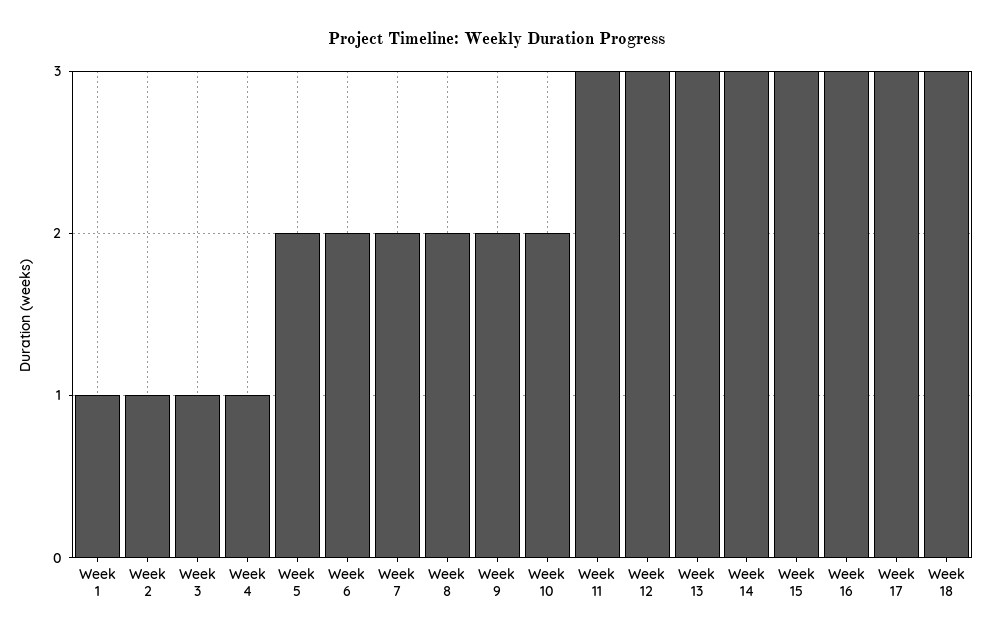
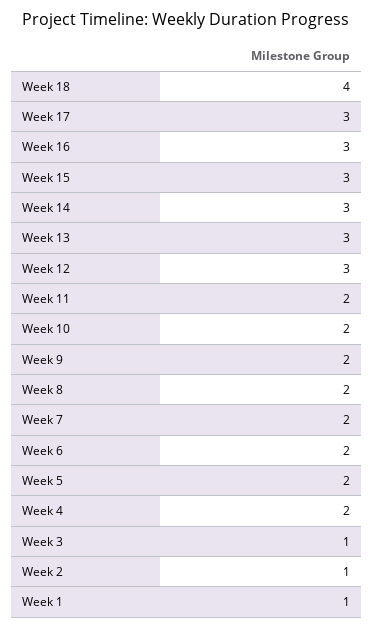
Week 4: 1 -> 2
Week 11: 3 -> 2
Week 18: 3 -> 4

